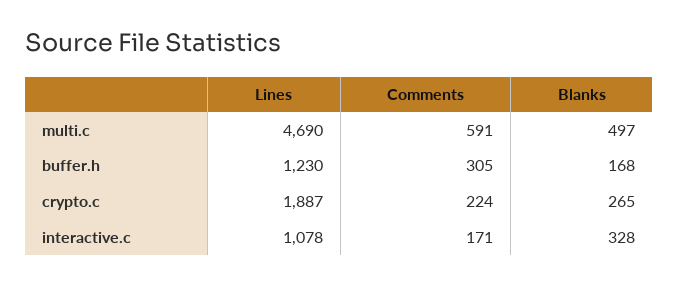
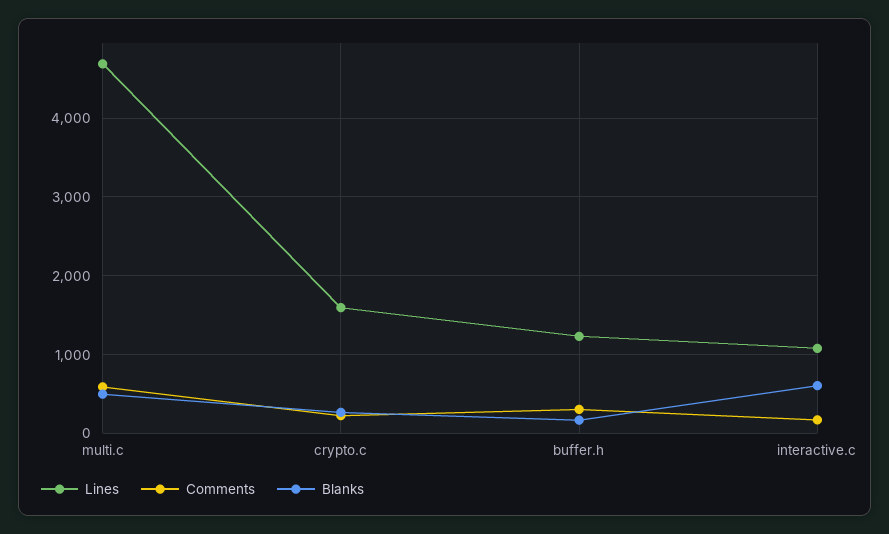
Lines, crypto.c: 1887 -> 1600
Blanks, interactive.c: 328 -> 600

